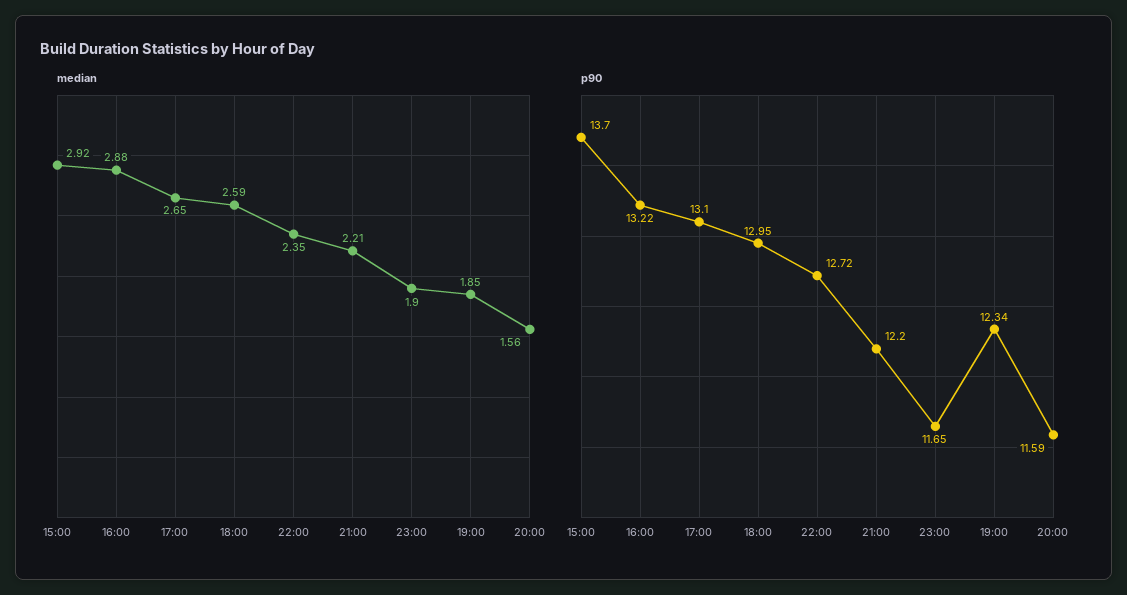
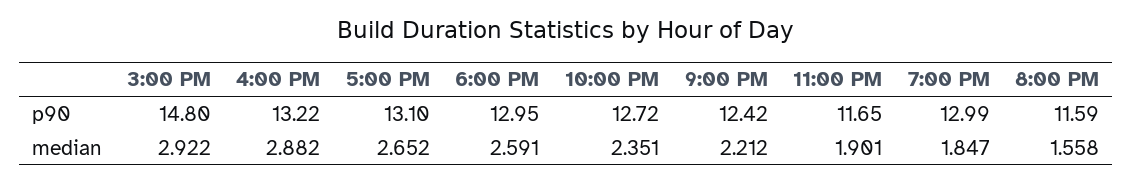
p90, 15:00: 13.7 -> 14.8
p90, 21:00: 12.2 -> 12.42
p90, 19:00: 12.34 -> 12.99

